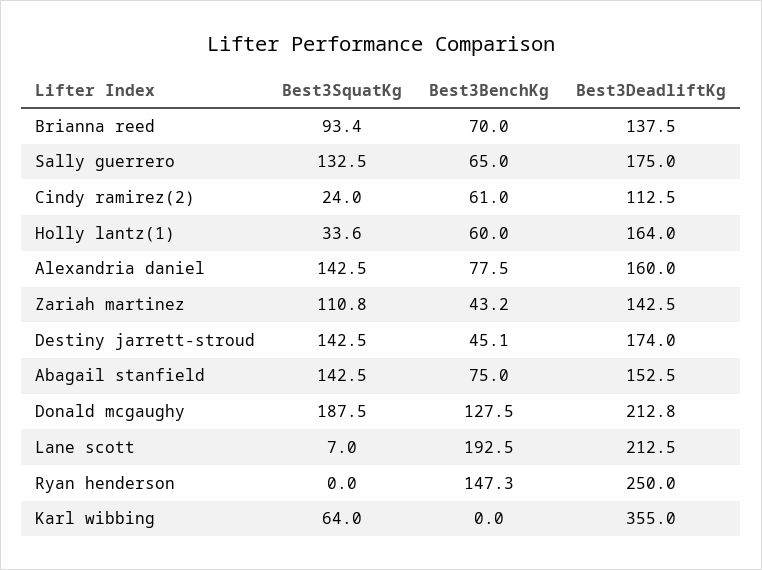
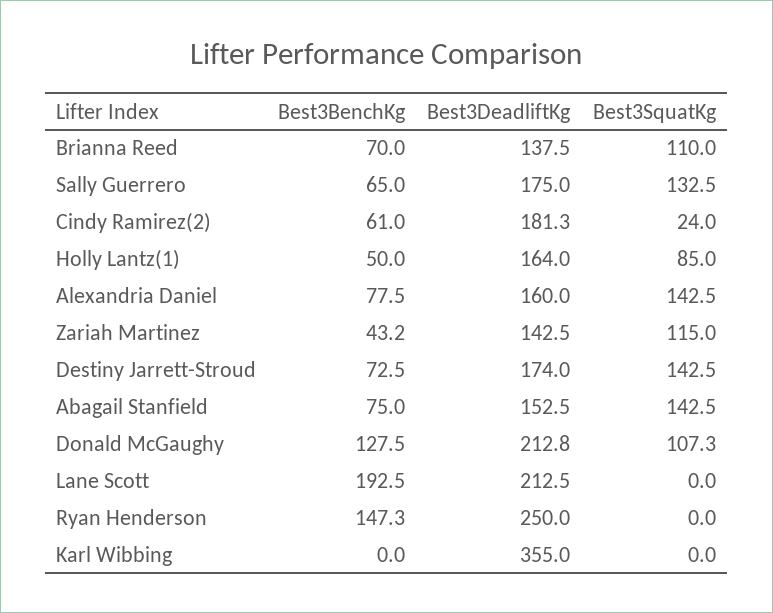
Best3SquatKg, Brianna reed: 93.4 -> 110
Best3DeadliftKg, Cindy ramirez(2): 112.5 -> 181.3
Best3SquatKg, Holly lantz(1): 33.6 -> 85
Best3BenchKg, Holly lantz(1): 60 -> 50
Best3SquatKg, Zariah martinez: 110.8 -> 115
Best3BenchKg, Destiny jarrett-stroud: 45.1 -> 72.5
Best3SquatKg, Donald mcgaughy: 187.5 -> 107.3
Best3SquatKg, Lane scott: 7 -> 0
Best3SquatKg, Karl wibbing: 64 -> 0

